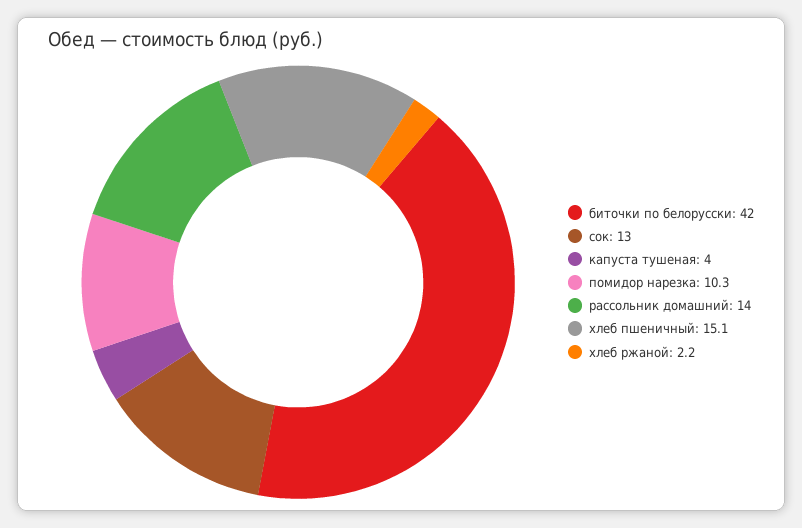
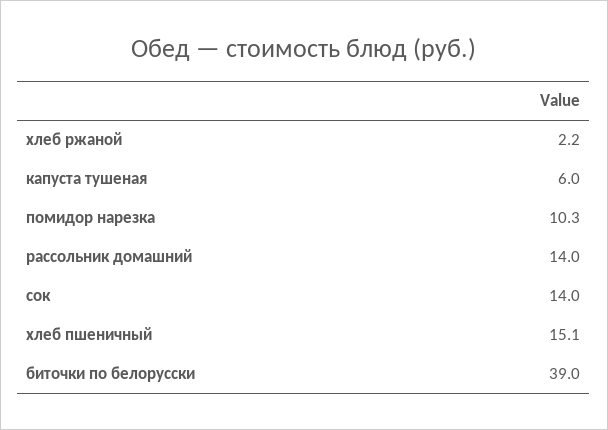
биточки по белорусски: 42 -> 39
сок: 13 -> 14
капуста тушеная: 4 -> 6

